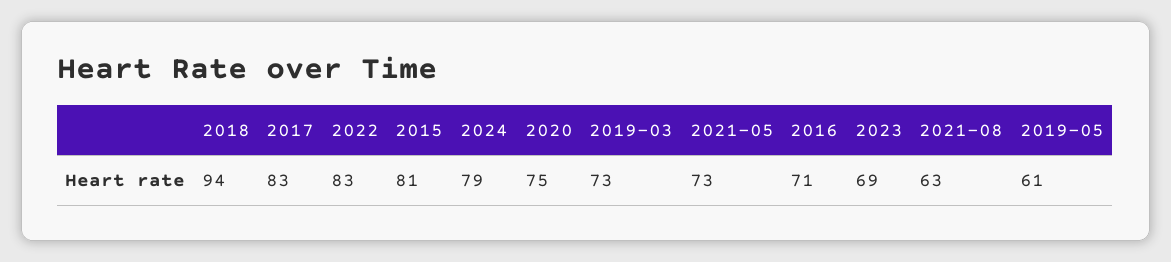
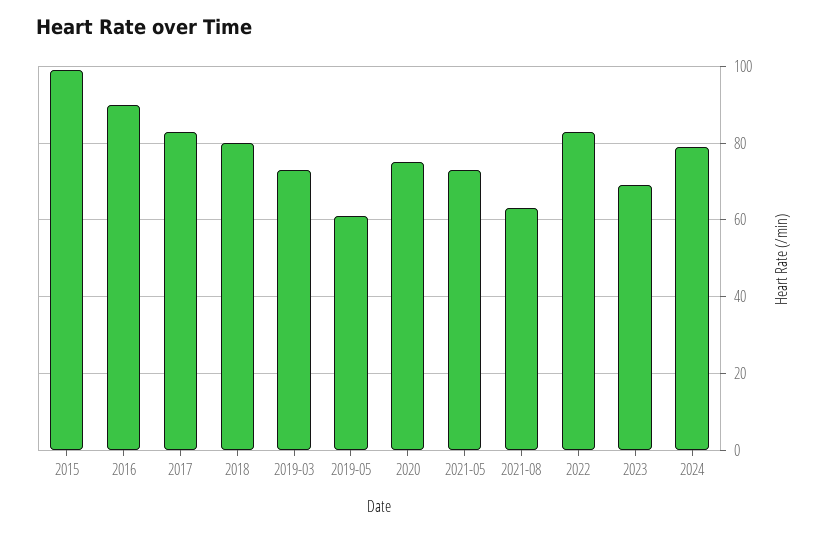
2018: 94 -> 80
2015: 81 -> 100
2016: 71 -> 90

